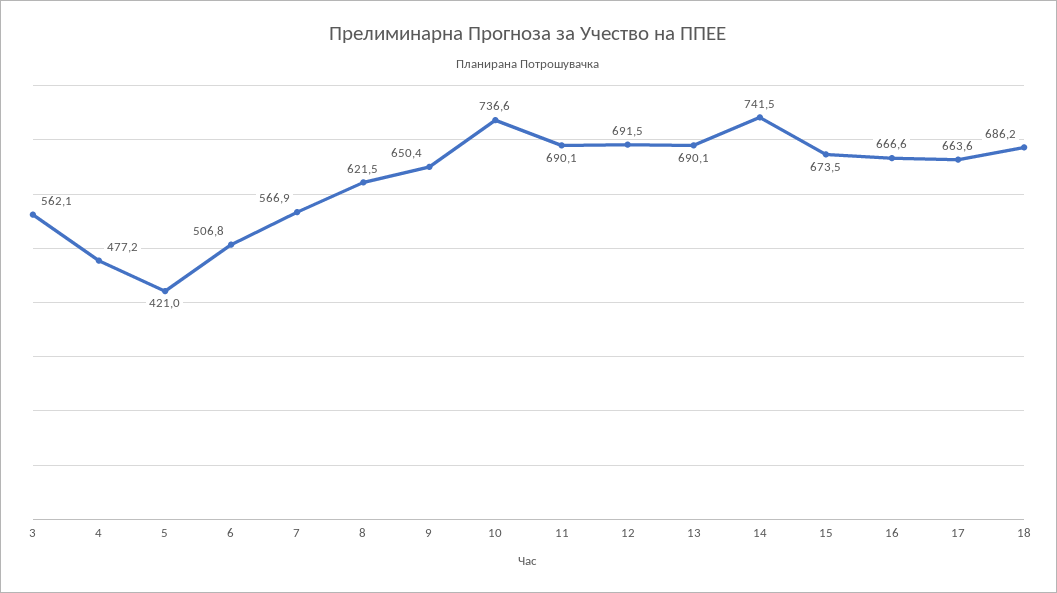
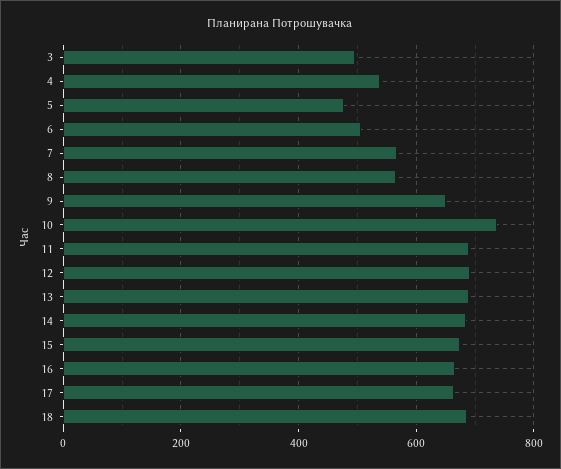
3: 562.1 -> 500
4: 477.2 -> 540
5: 421 -> 480
8: 621.5 -> 560
14: 741.5 -> 680

